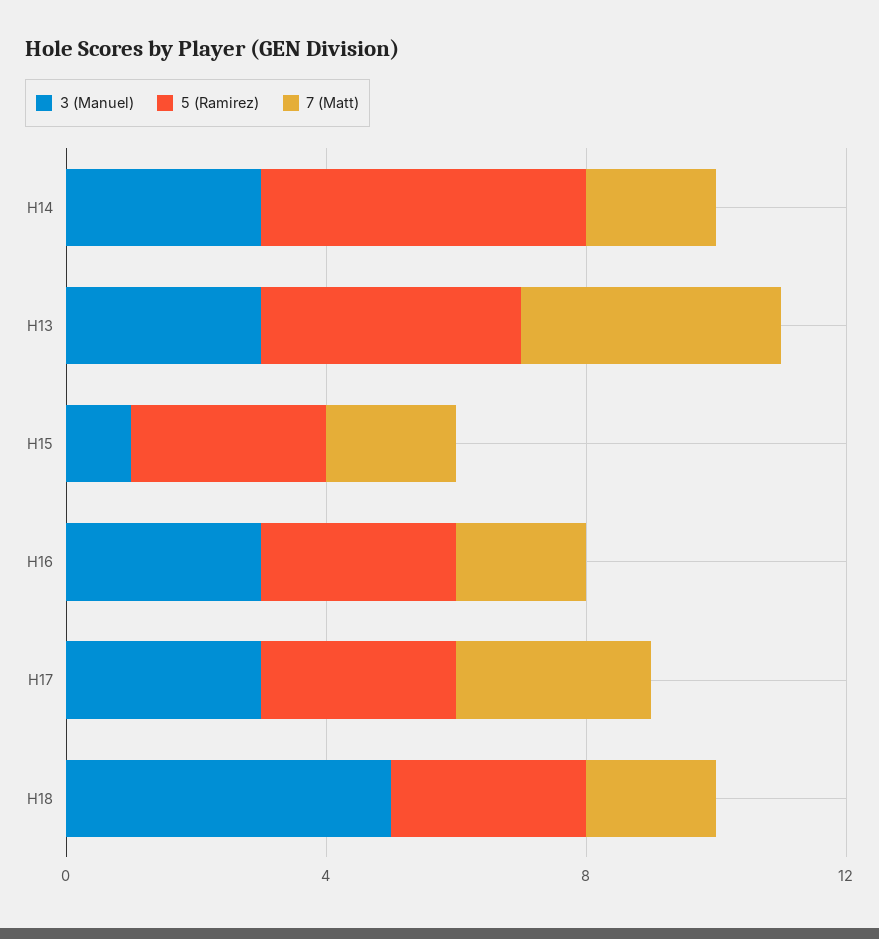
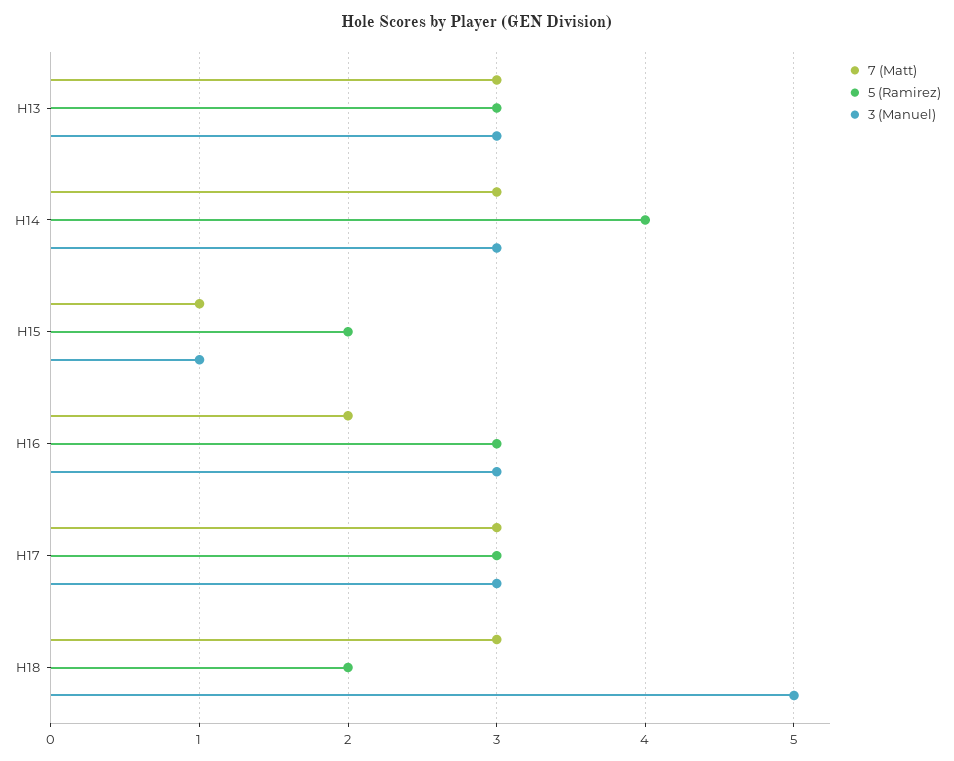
5 (Ramirez), H14: 5 -> 4
7 (Matt), H14: 2 -> 3
5 (Ramirez), H13: 4 -> 3
7 (Matt), H13: 4 -> 3
5 (Ramirez), H15: 3 -> 2
7 (Matt), H15: 2 -> 1
5 (Ramirez), H18: 3 -> 2
7 (Matt), H18: 2 -> 3

